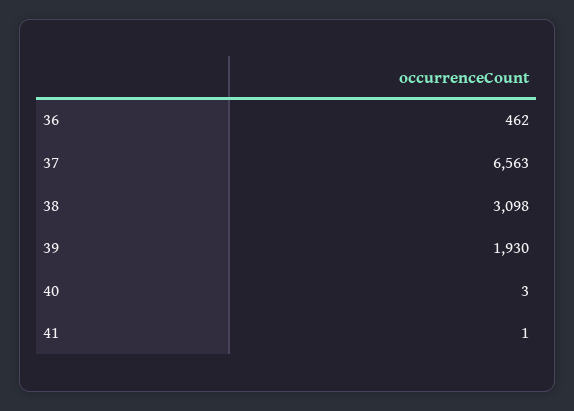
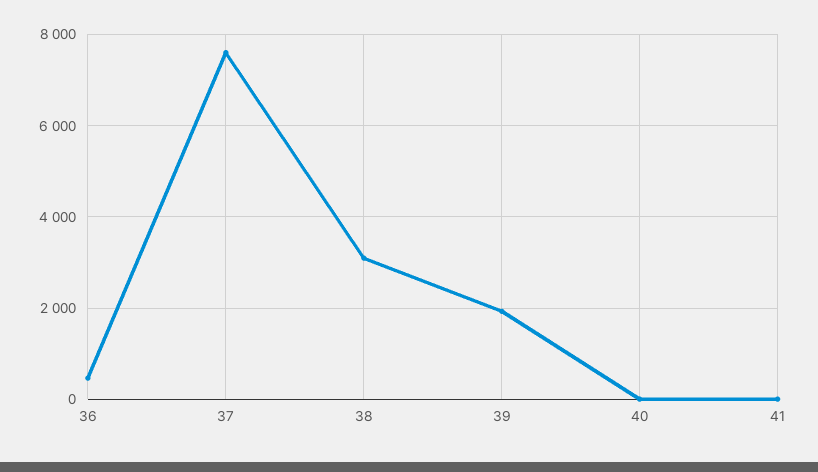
37: 6563 -> 7600

